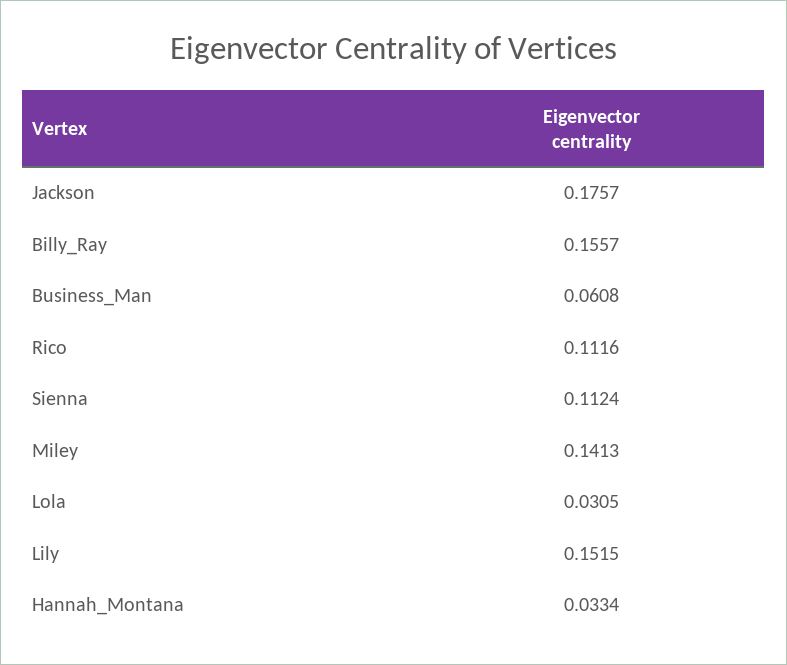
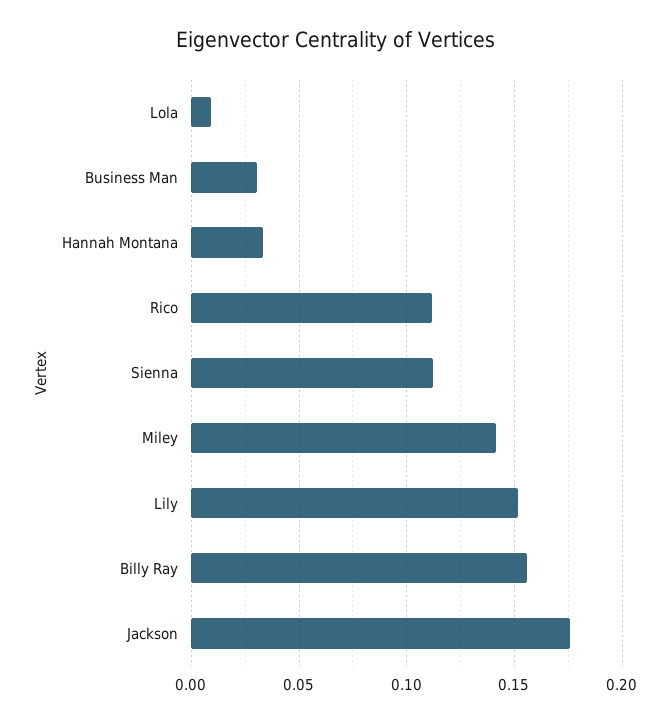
Business_Man: 0.0608 -> 0.03
Lola: 0.0305 -> 0.01

